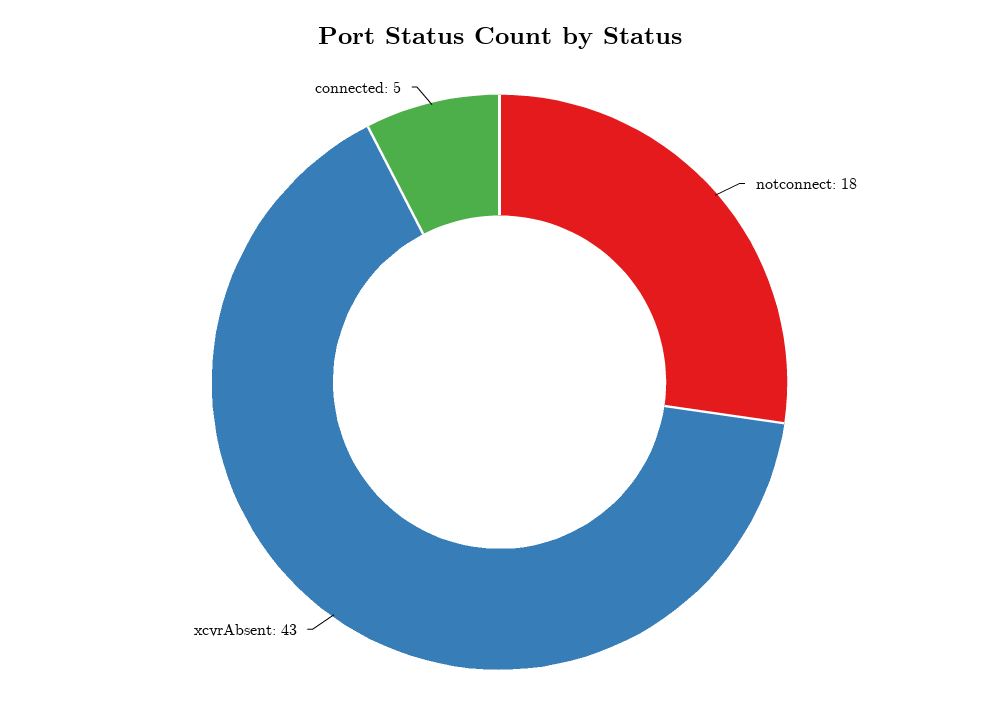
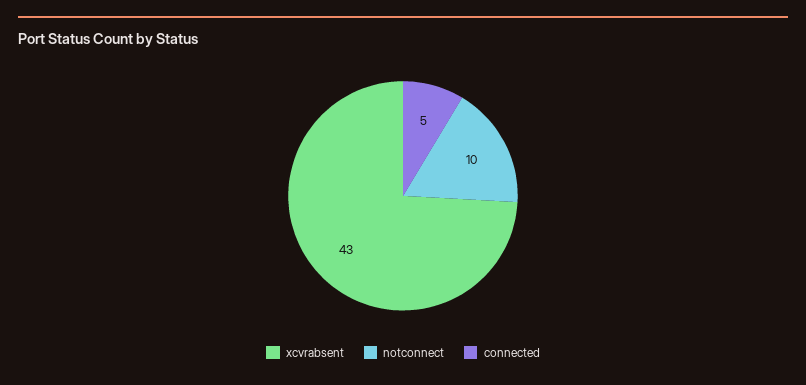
notconnect: 18 -> 10

